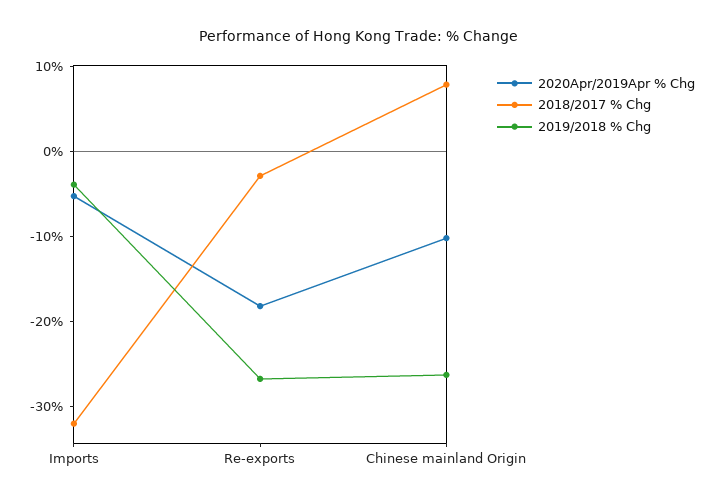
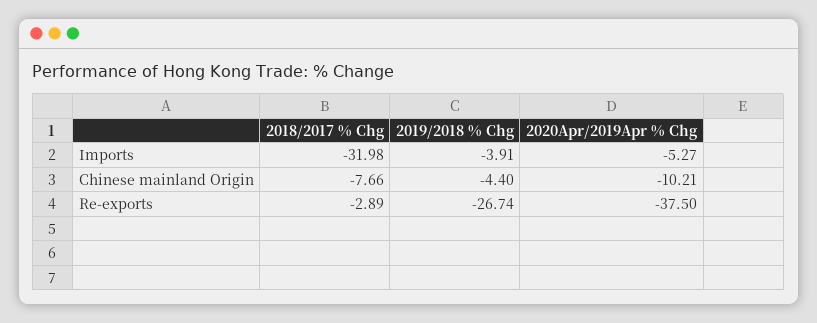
2020Apr/2019Apr % Chg, Re-exports: -18 -> -37.5
2018/2017 % Chg, Chinese mainland Origin: 8 -> -7.66
2019/2018 % Chg, Chinese mainland Origin: -26 -> -4.4

